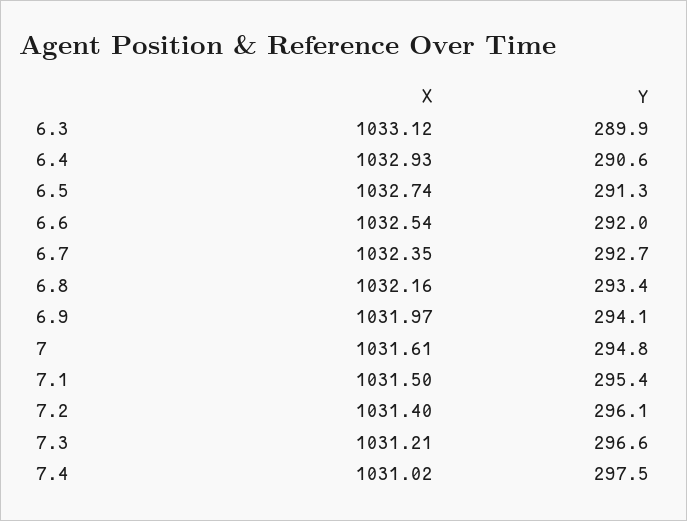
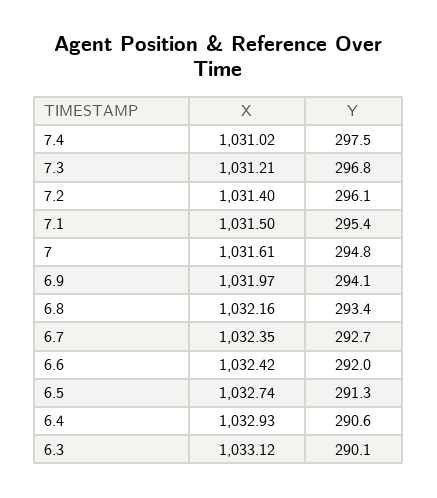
Y, 6.3: 289.9 -> 290.1
X, 6.6: 1032.54 -> 1032.42
Y, 7.3: 296.6 -> 296.8

